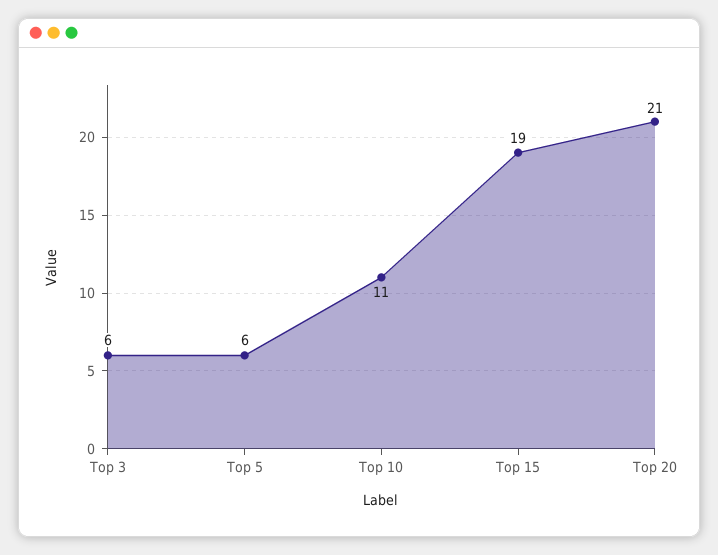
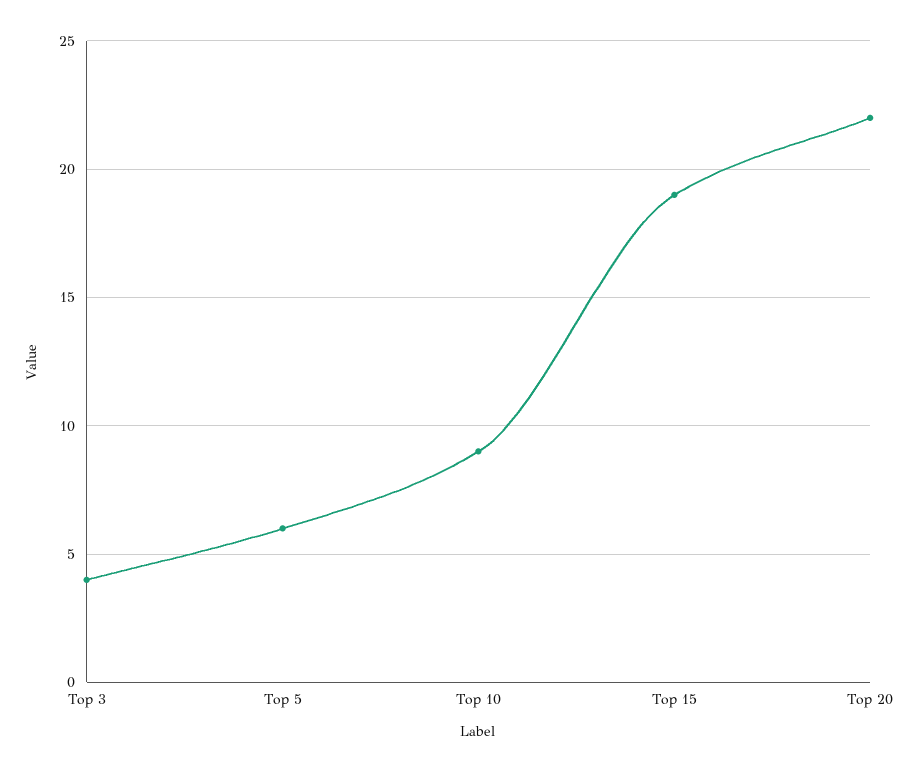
Top 3: 6 -> 4
Top 10: 11 -> 9
Top 20: 21 -> 22

